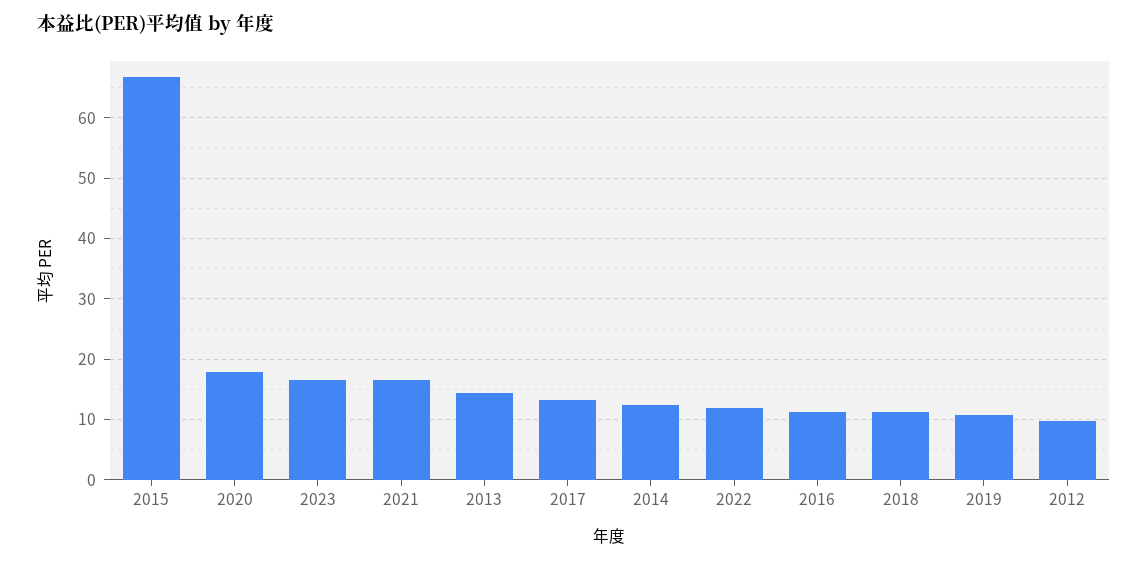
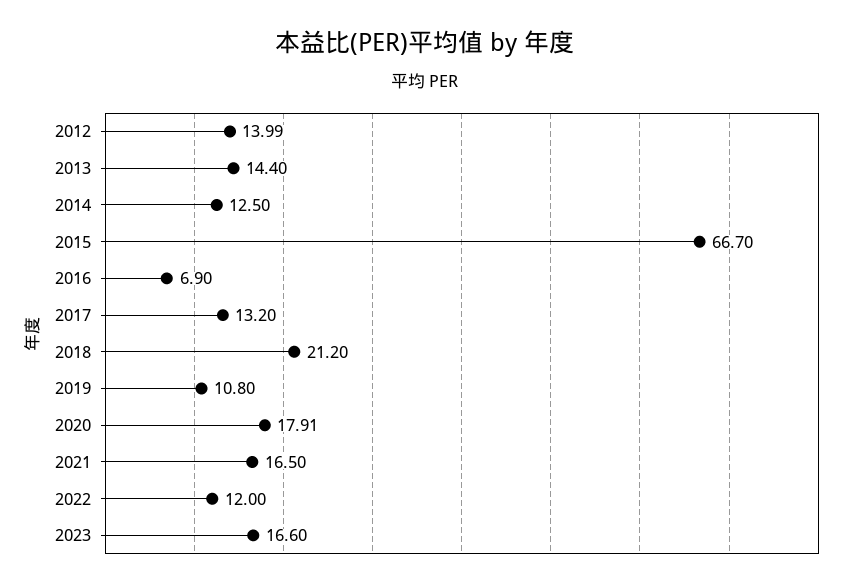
2016: 11 -> 6.9
2018: 11 -> 21.2
2012: 10 -> 13.99

